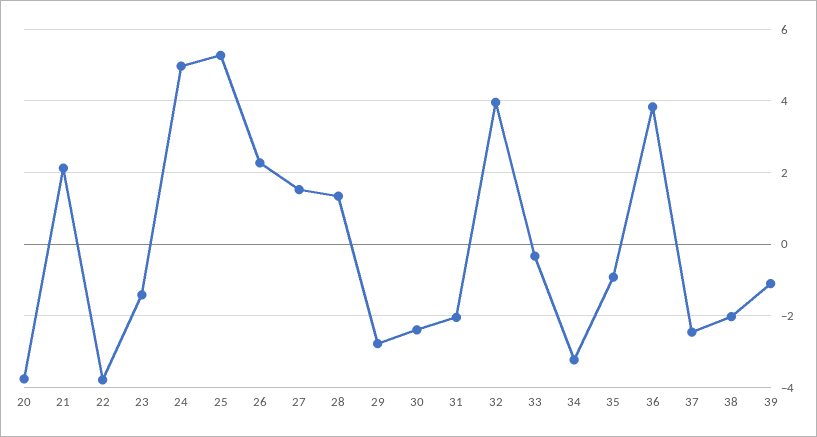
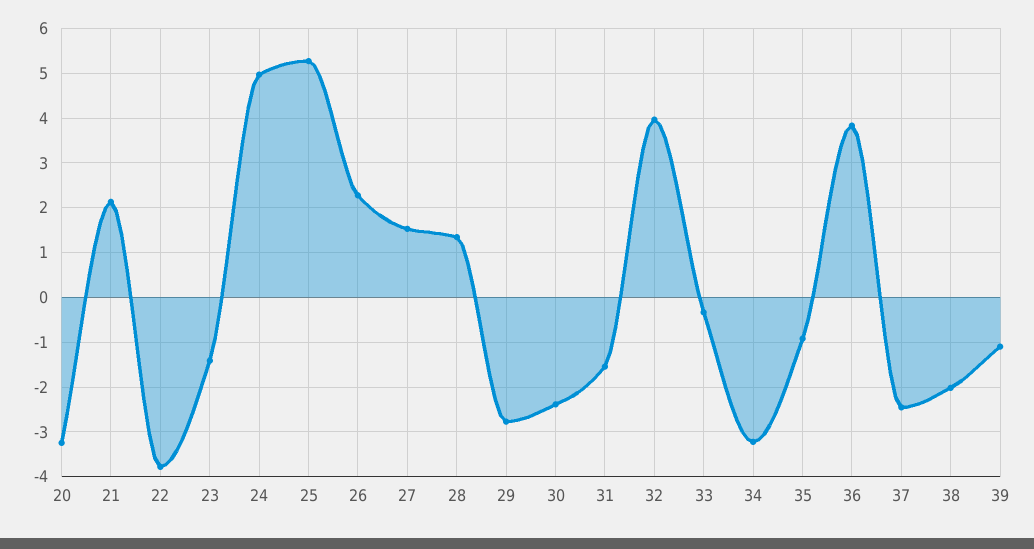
20: -3.8 -> -3.2
31: -2 -> -1.6

